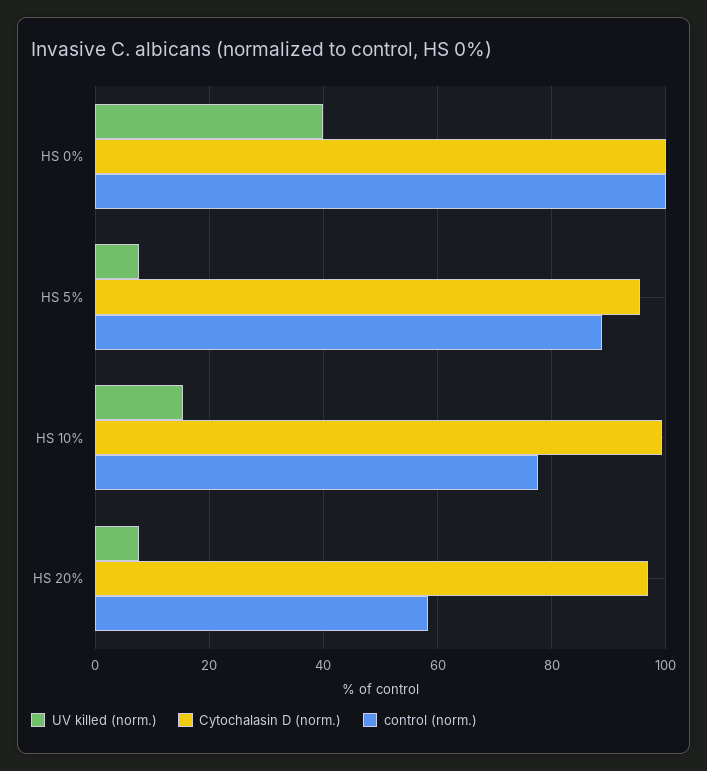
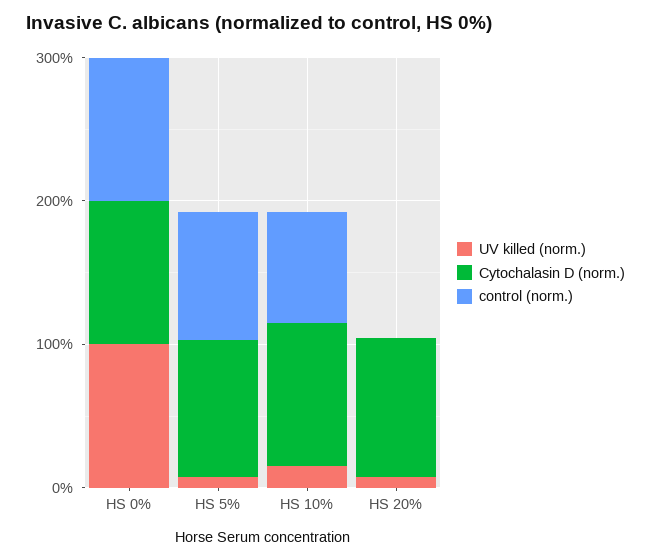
UV killed (norm.), HS 0%: 40 -> 100
control (norm.), HS 20%: 58 -> 0

